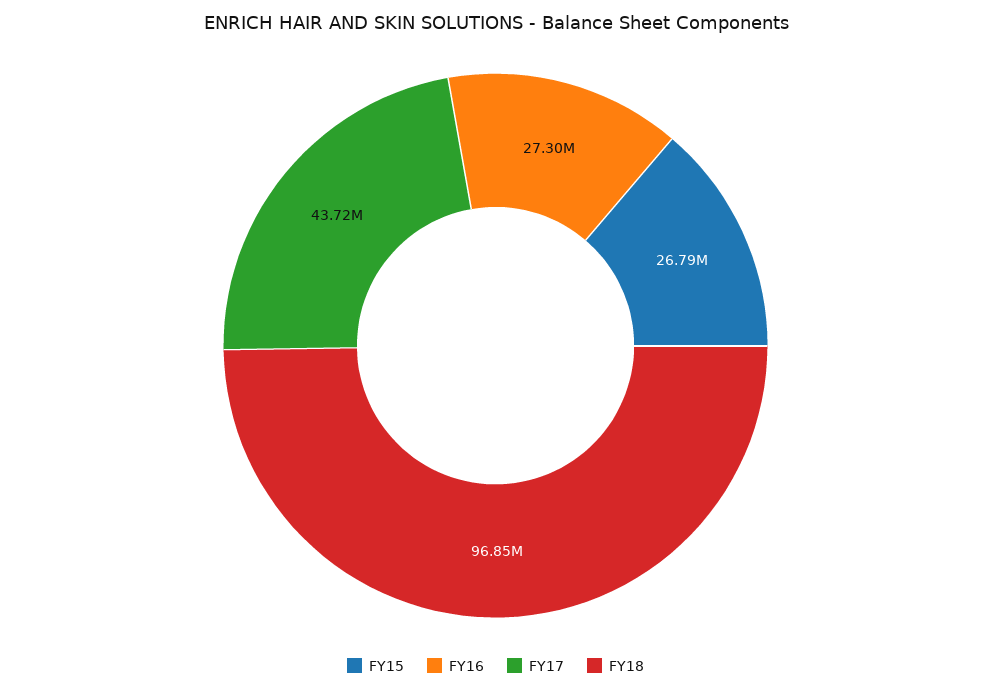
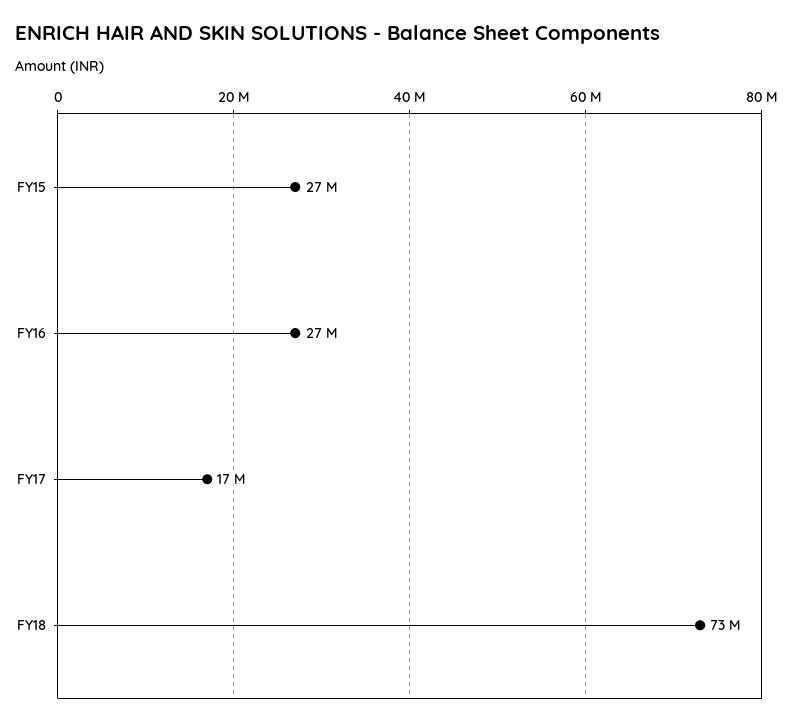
FY17: 43720000 -> 17000000
FY18: 96850000 -> 73000000

